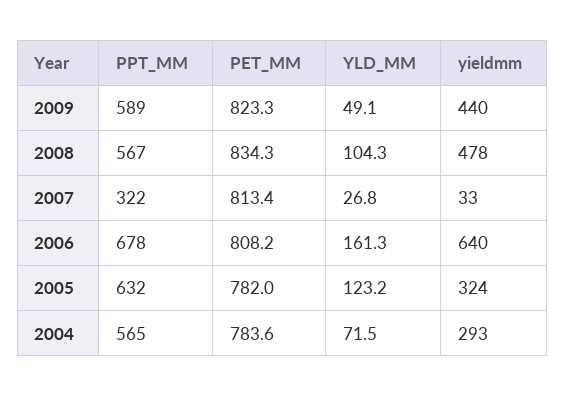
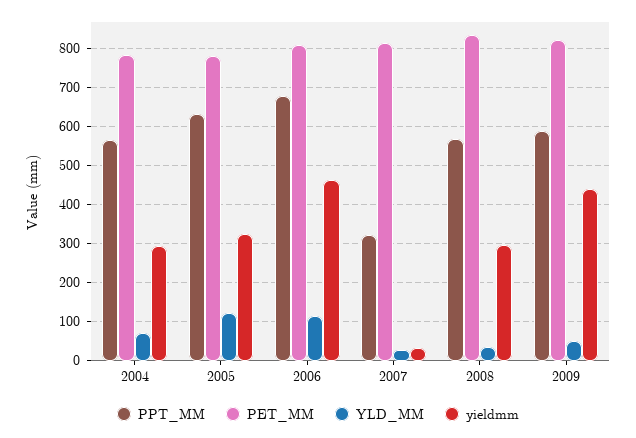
YLD_MM, 2008: 104.3 -> 40
yieldmm, 2008: 478 -> 300
YLD_MM, 2006: 161.3 -> 120
yieldmm, 2006: 640 -> 460

